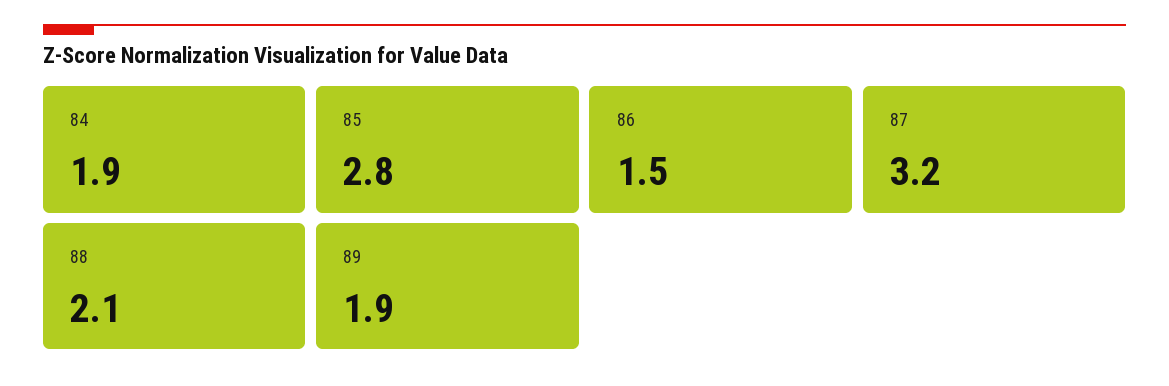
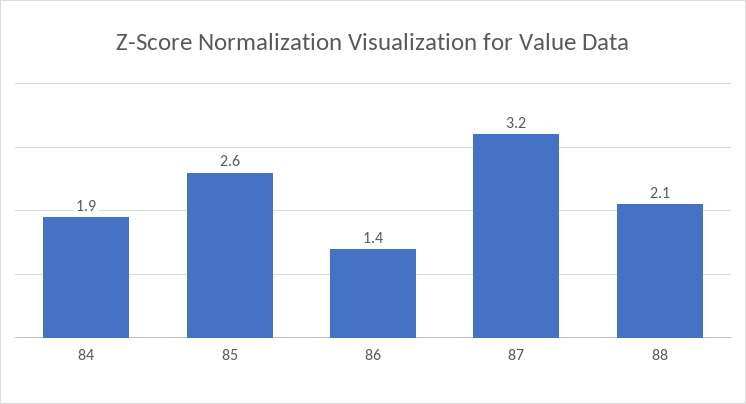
85: 2.8 -> 2.6
86: 1.5 -> 1.4
89: 1.9 -> none

